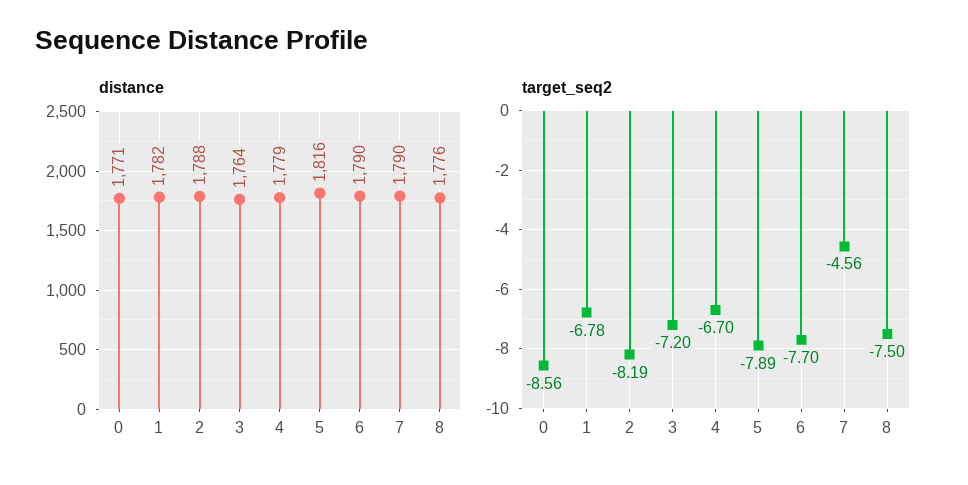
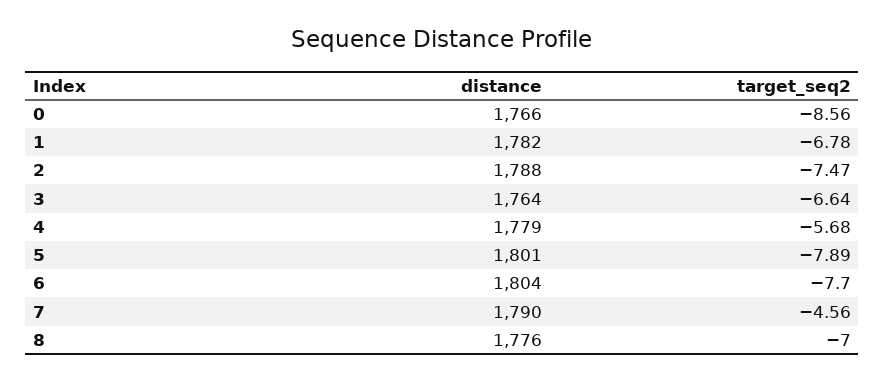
distance, 0: 1771 -> 1766
distance, 5: 1816 -> 1801
distance, 6: 1790 -> 1804
target_seq2, 2: -8.19 -> -7.47
target_seq2, 3: -7.2 -> -6.64
target_seq2, 4: -6.7 -> -5.68
target_seq2, 8: -7.5 -> -7

